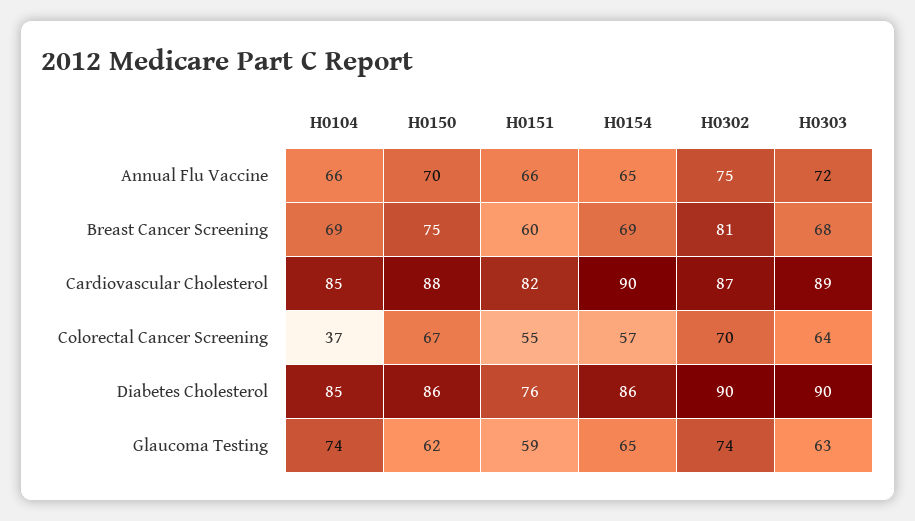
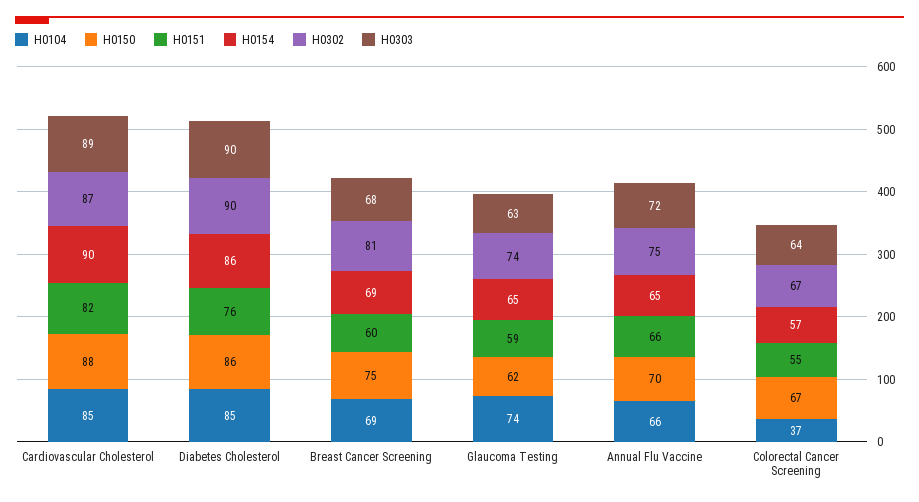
H0302, Colorectal Cancer Screening: 70 -> 67

